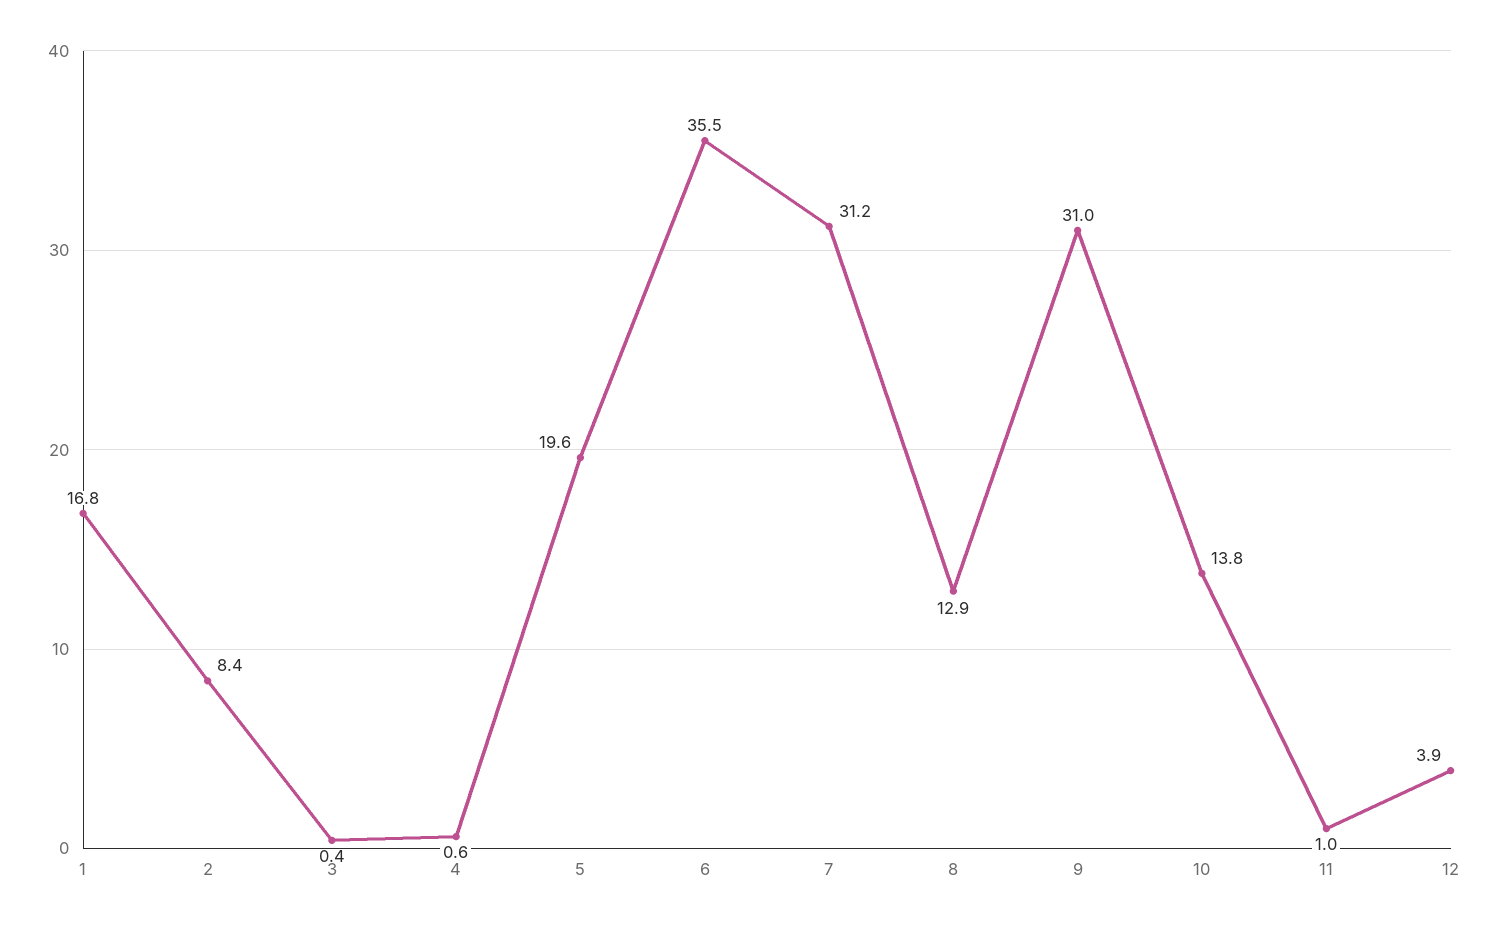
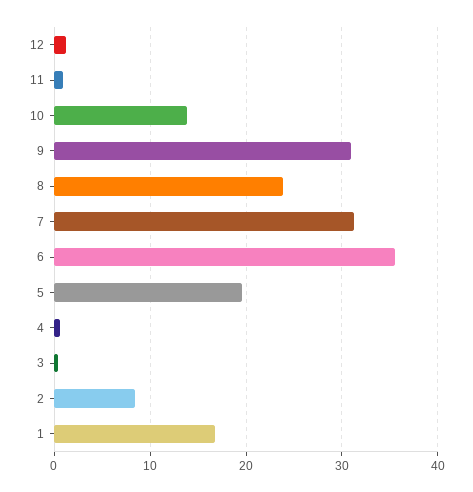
8: 12.9 -> 24
12: 3.9 -> 1

